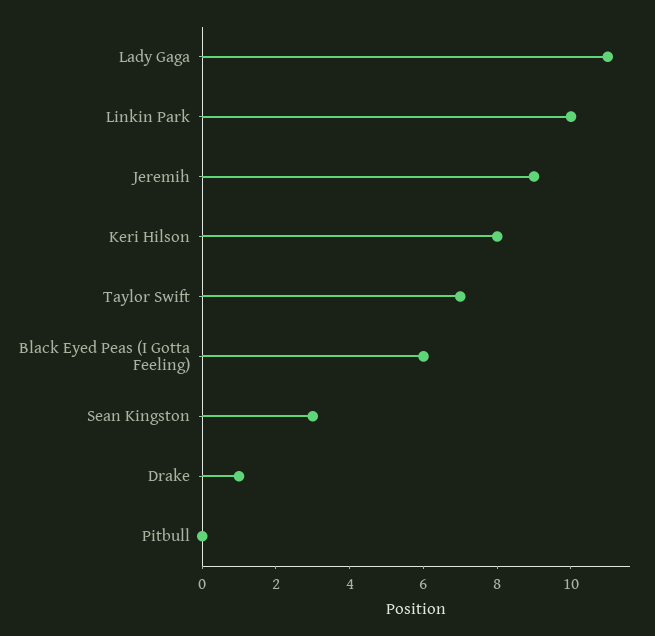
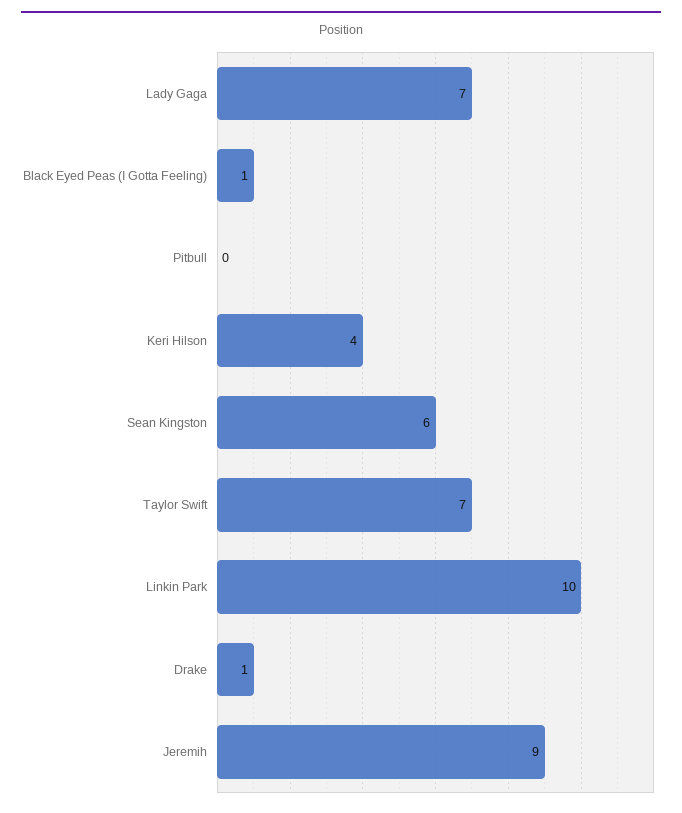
Lady Gaga: 11 -> 7
Keri Hilson: 8 -> 4
Black Eyed Peas (I Gotta Feeling): 6 -> 1
Sean Kingston: 3 -> 6

